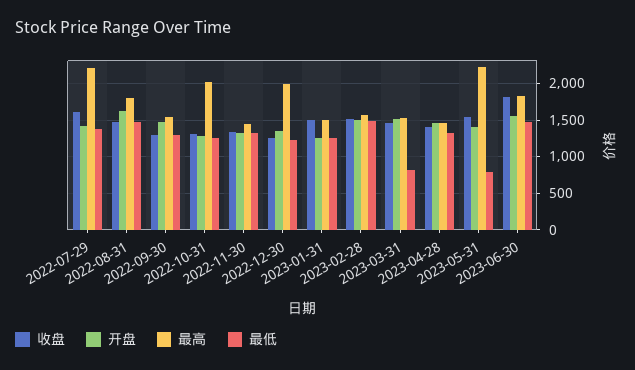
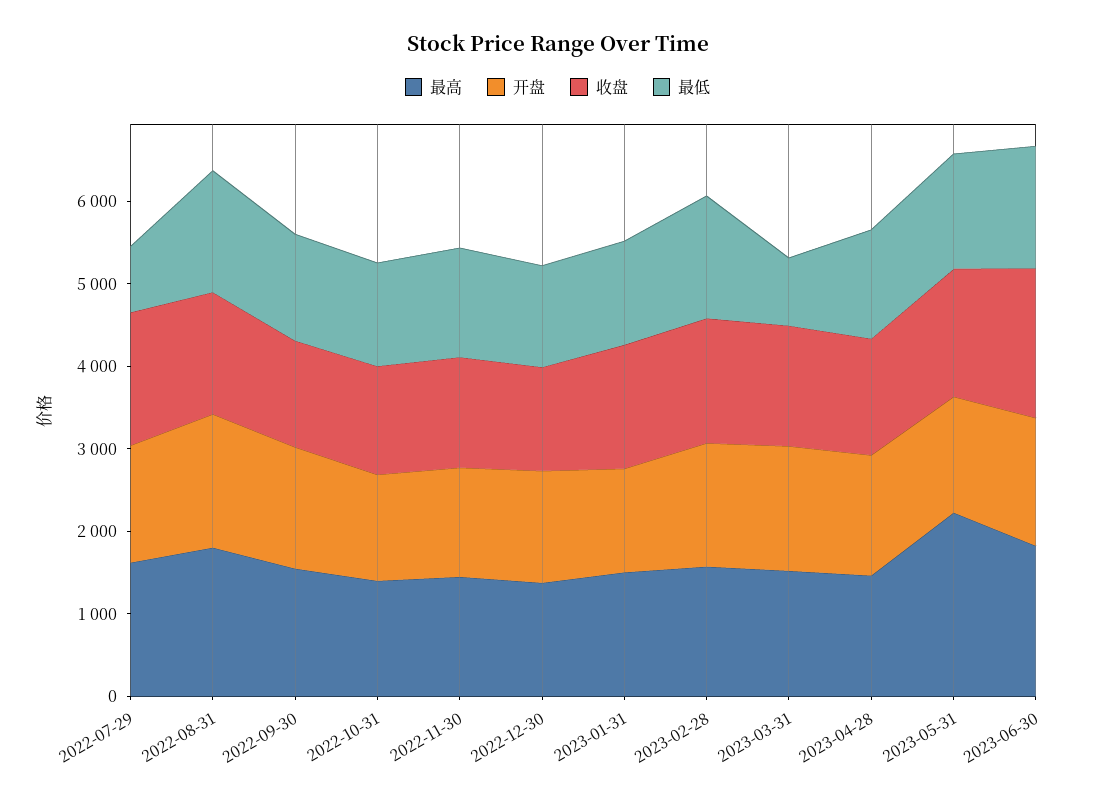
最高, 2022-07-29: 2200 -> 1600
最低, 2022-07-29: 1400 -> 800
最高, 2022-10-31: 2000 -> 1400
最高, 2022-12-30: 2000 -> 1400
最低, 2023-05-31: 800 -> 1400

